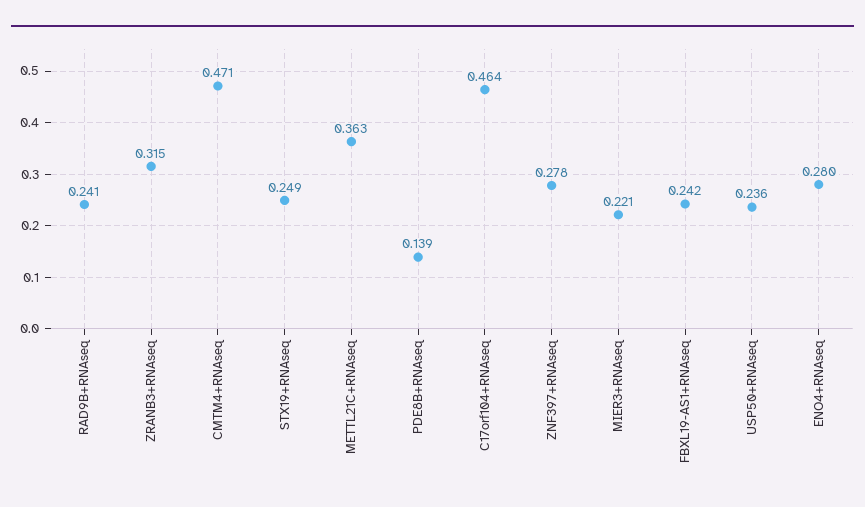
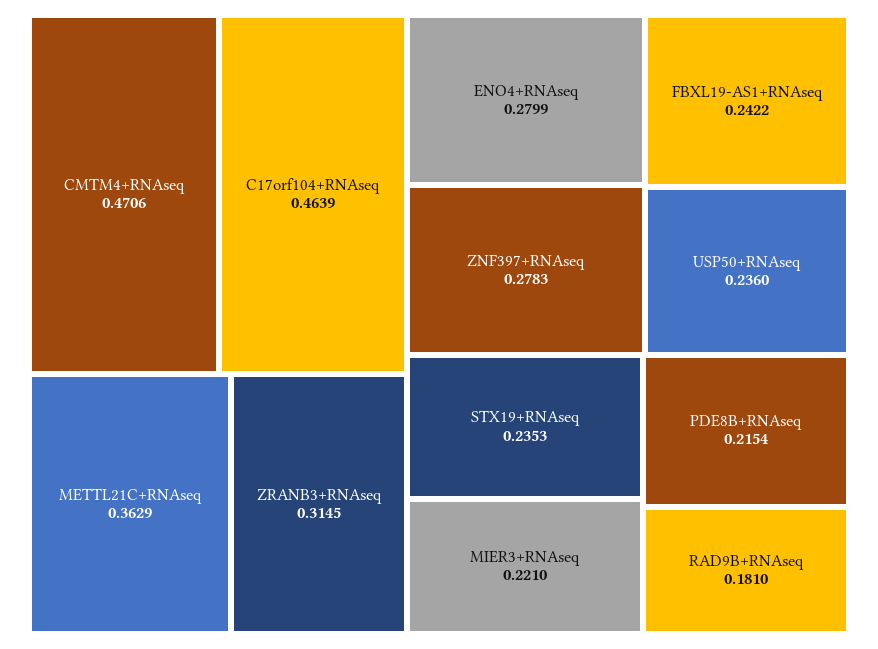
RAD9B+RNAseq: 0.241 -> 0.181
STX19+RNAseq: 0.249 -> 0.2353
PDE8B+RNAseq: 0.139 -> 0.2154

